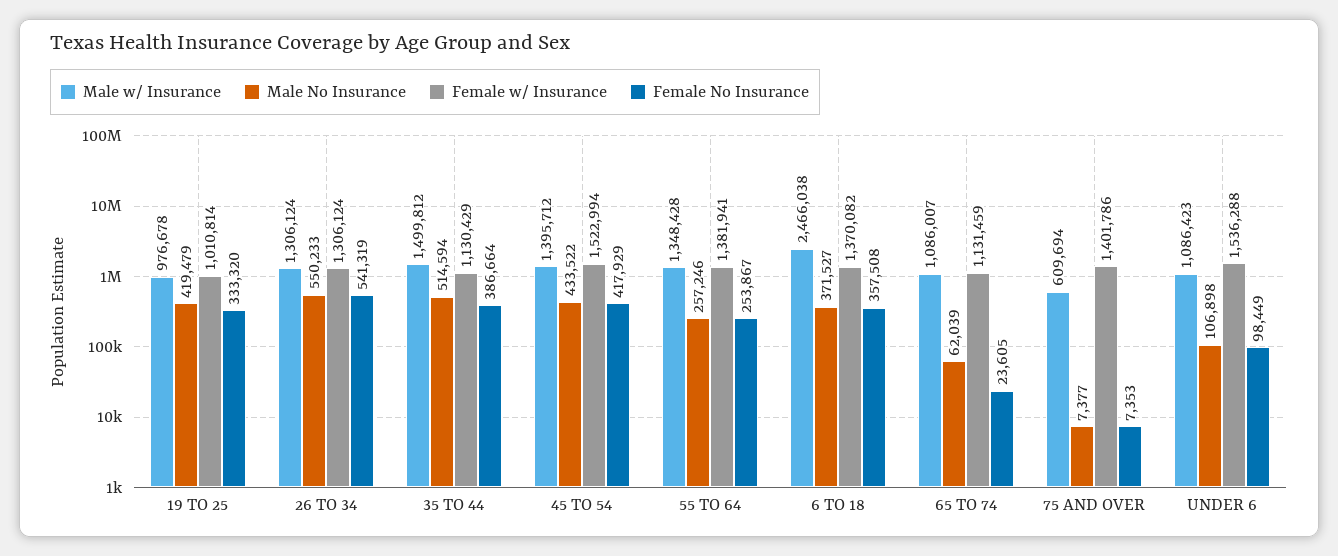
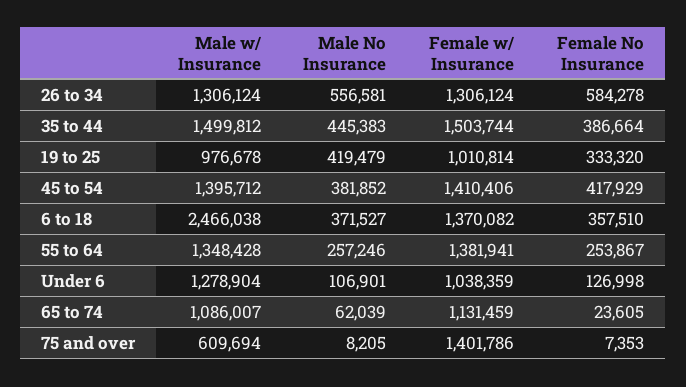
Male No Insurance, 26 TO 34: 550233 -> 556581
Female No Insurance, 26 TO 34: 541319 -> 584278
Male No Insurance, 35 TO 44: 514594 -> 445383
Female w/ Insurance, 35 TO 44: 1130429 -> 1503744
Male No Insurance, 45 TO 54: 433522 -> 381852
Female w/ Insurance, 45 TO 54: 1522994 -> 1410406
Female No Insurance, 6 TO 18: 357508 -> 357510
Male No Insurance, 75 AND OVER: 7377 -> 8205
Male w/ Insurance, UNDER 6: 1086423 -> 1278904
Male No Insurance, UNDER 6: 106898 -> 106901
Female w/ Insurance, UNDER 6: 1536288 -> 1038359
Female No Insurance, UNDER 6: 98449 -> 126998

